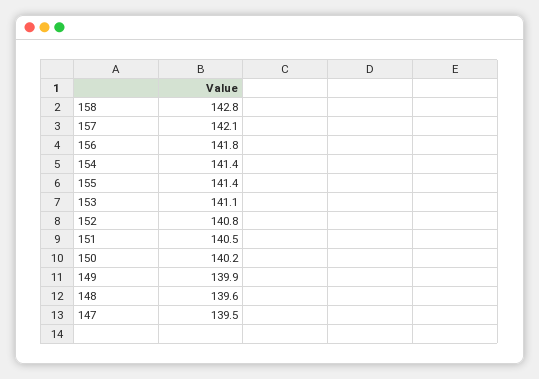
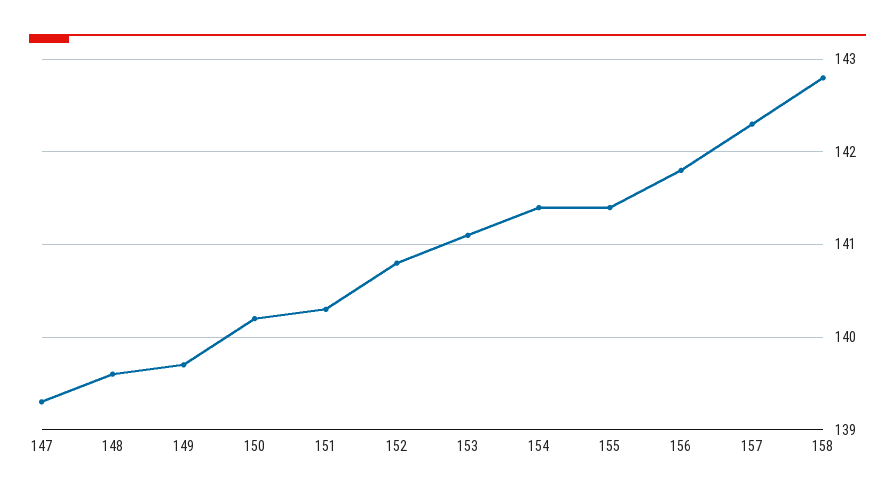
157: 142.1 -> 142.3
151: 140.5 -> 140.3
149: 139.9 -> 139.7
147: 139.5 -> 139.3

